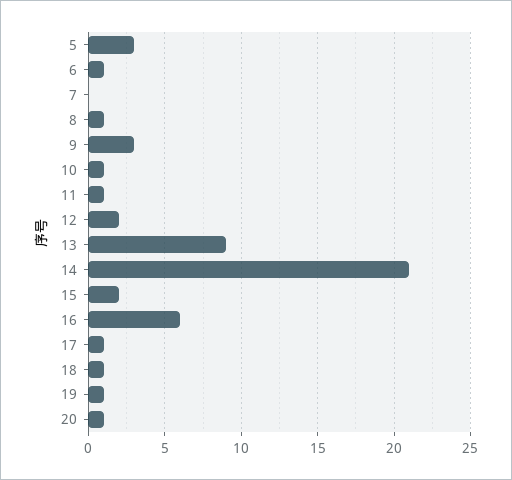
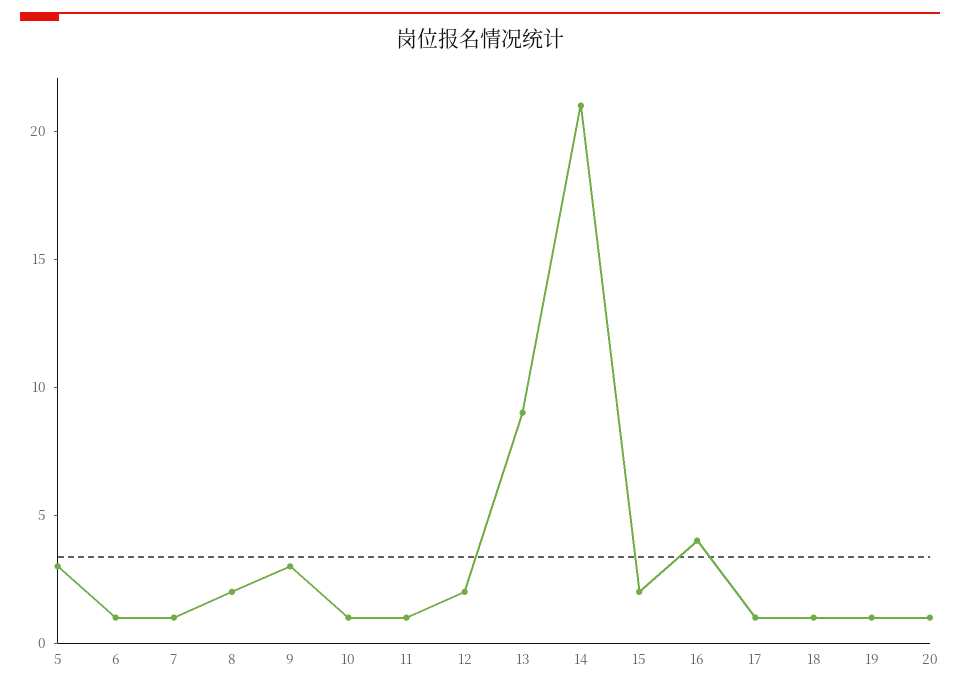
7: 0 -> 1
8: 1 -> 2
16: 6 -> 4

